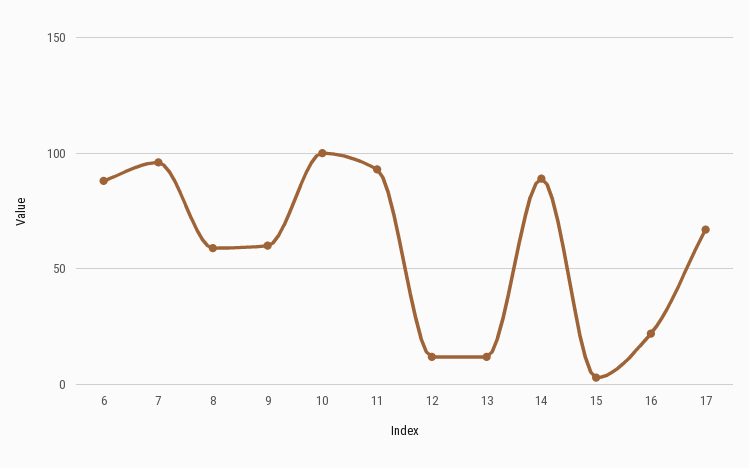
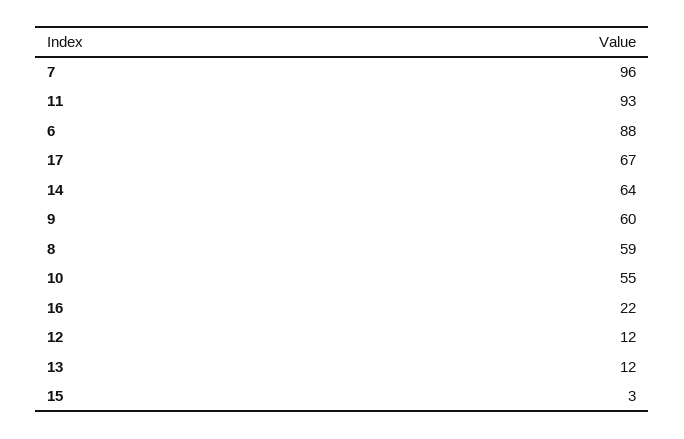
10: 100 -> 55
14: 90 -> 64

